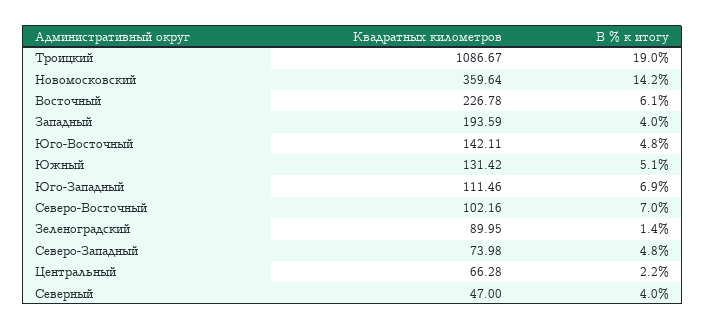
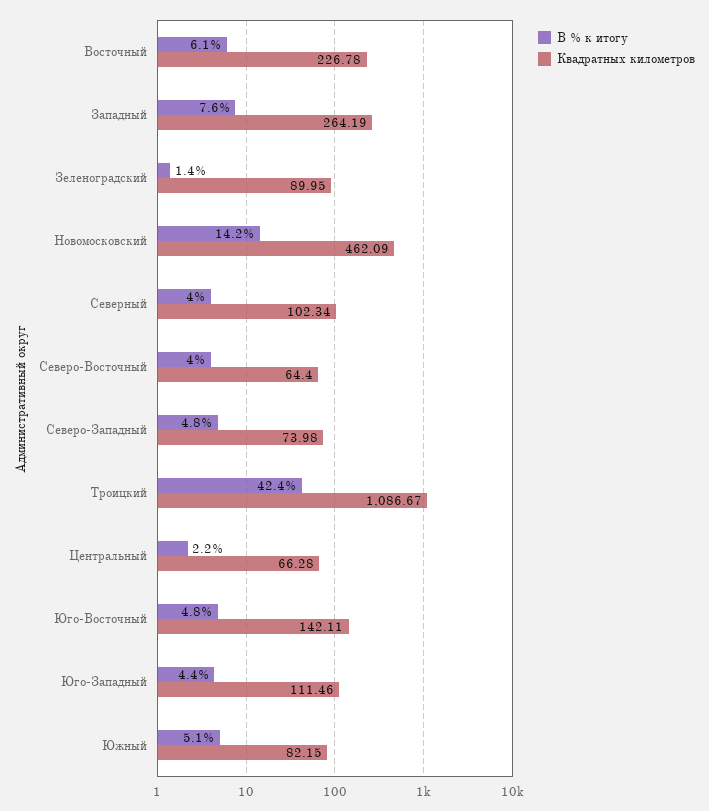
В % к итогу, Троицкий: 19 -> 42.4
Квадратных километров, Новомосковский: 359.64 -> 462.09
Квадратных километров, Западный: 193.59 -> 264.19
В % к итогу, Западный: 4 -> 7.6
Квадратных километров, Южный: 131.42 -> 82.15
В % к итогу, Юго-Западный: 6.9 -> 4.4
Квадратных километров, Северо-Восточный: 102.16 -> 64.4
В % к итогу, Северо-Восточный: 7 -> 4
Квадратных километров, Северный: 47 -> 102.34

